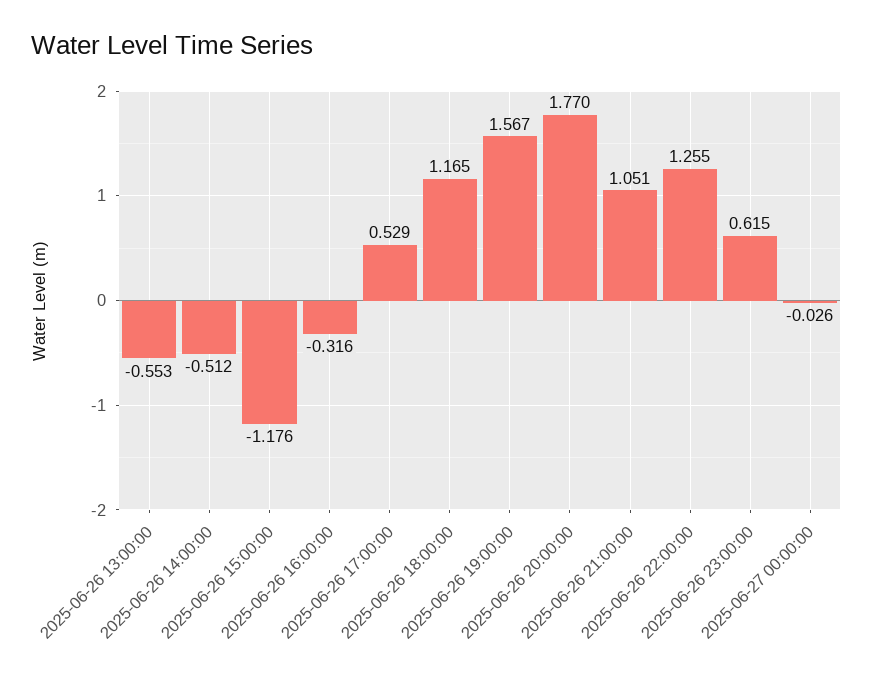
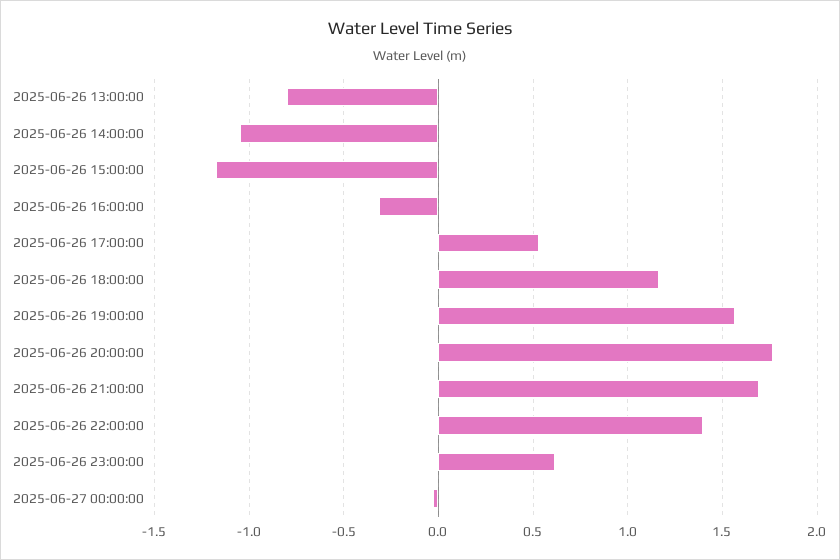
2025-06-26 13:00:00: -0.553 -> -0.8
2025-06-26 14:00:00: -0.512 -> -1.05
2025-06-26 21:00:00: 1.051 -> 1.7
2025-06-26 22:00:00: 1.255 -> 1.4

